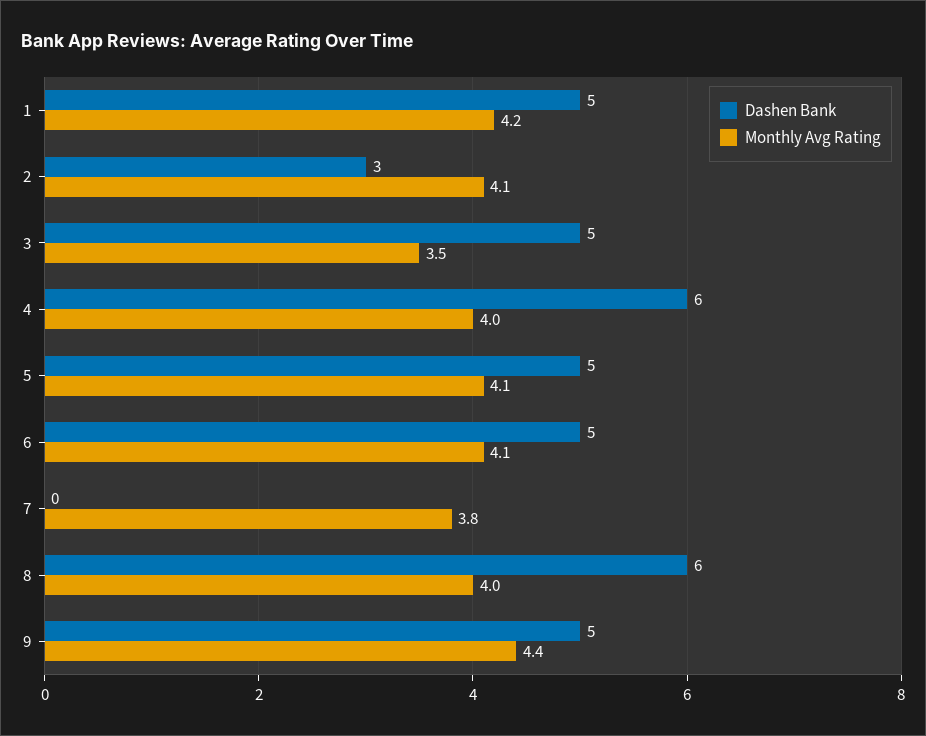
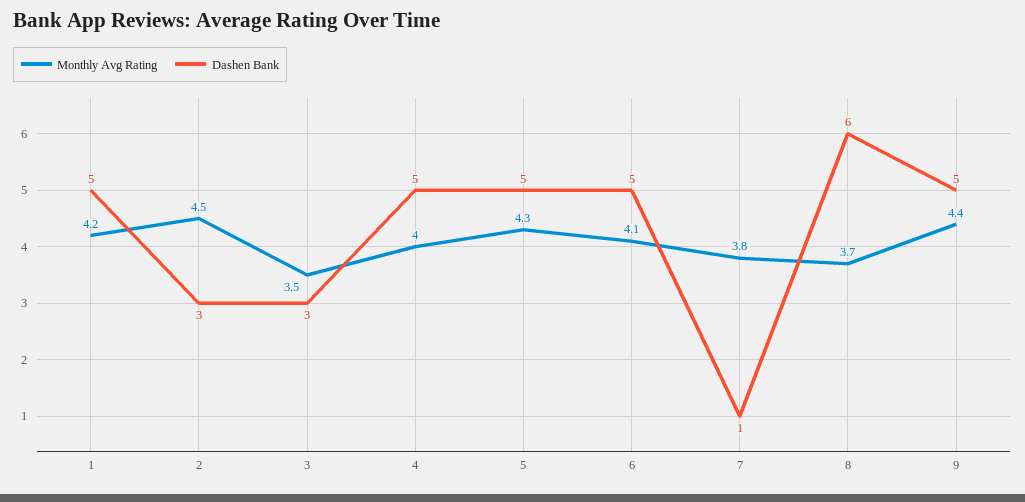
Monthly Avg Rating, 2: 4.1 -> 4.5
Dashen Bank, 3: 5 -> 3
Dashen Bank, 4: 6 -> 5
Monthly Avg Rating, 5: 4.1 -> 4.3
Dashen Bank, 7: 0 -> 1
Monthly Avg Rating, 8: 4 -> 3.7

